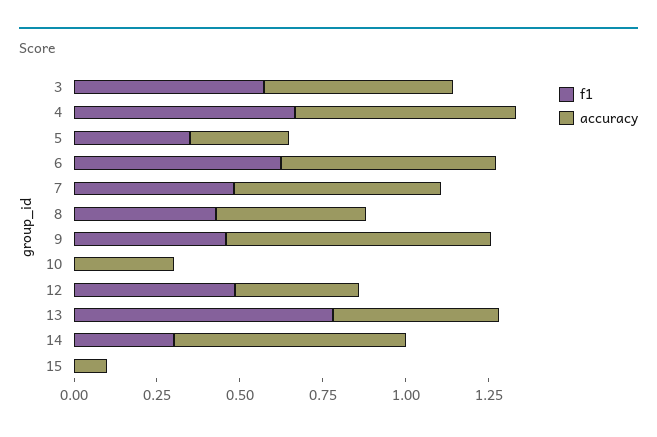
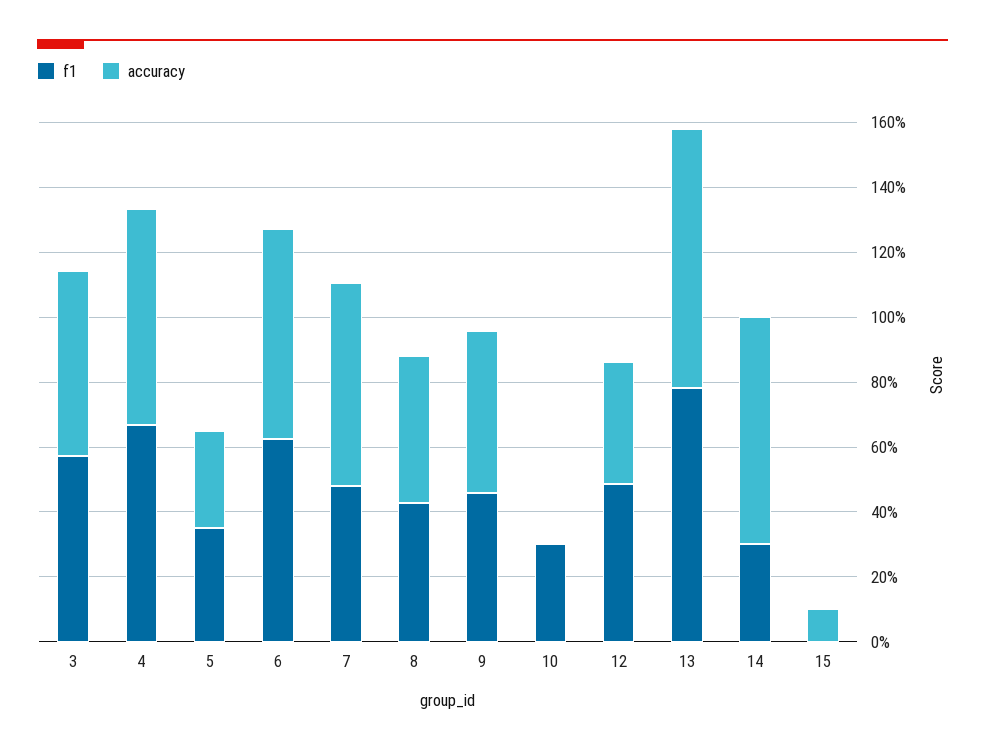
accuracy, 9: 0.8 -> 0.5
f1, 10: 0 -> 0.3
accuracy, 10: 0.3 -> 0
accuracy, 13: 0.5 -> 0.8

